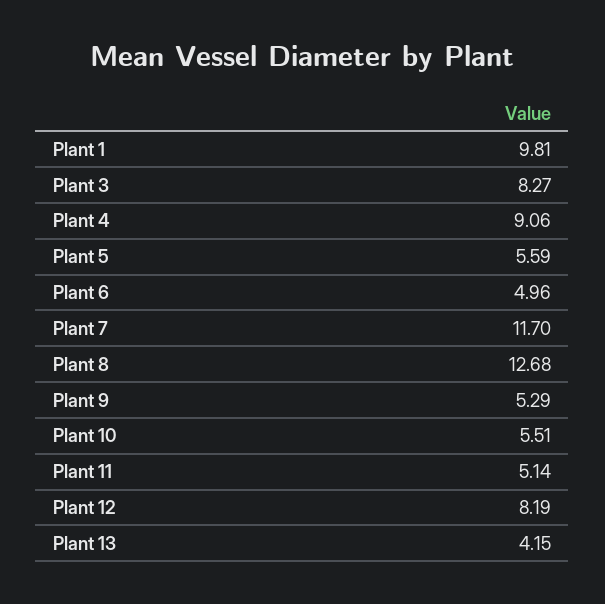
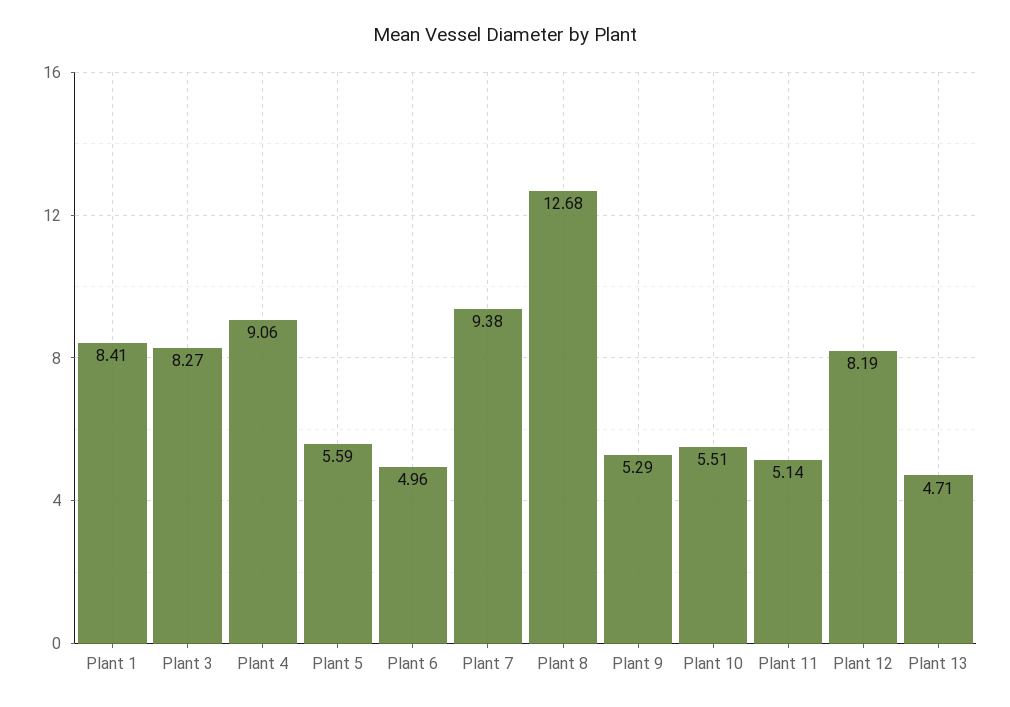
Plant 1: 9.81 -> 8.41
Plant 7: 11.7 -> 9.38
Plant 13: 4.15 -> 4.71

